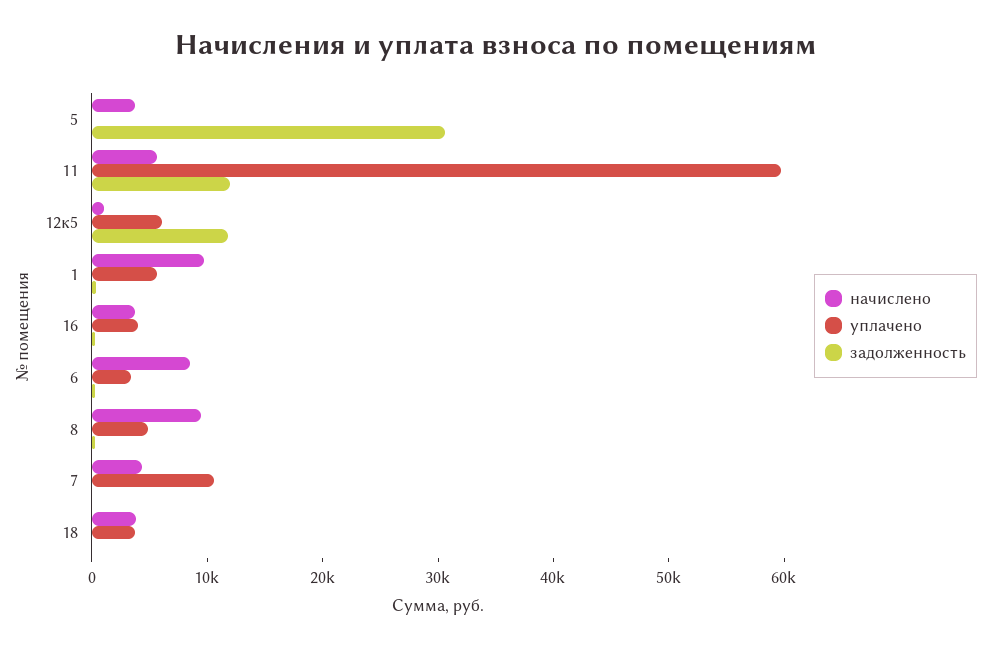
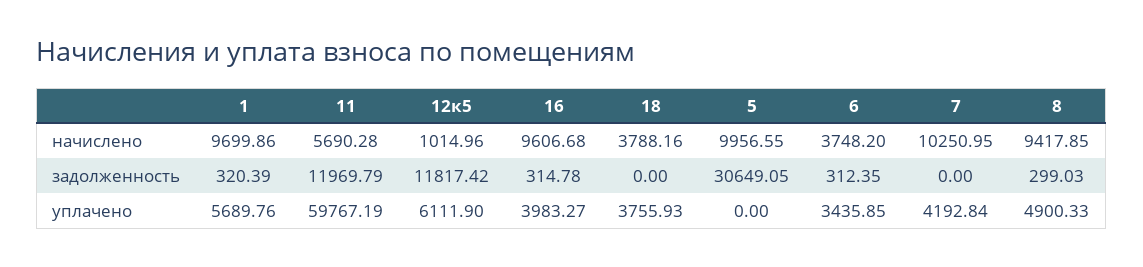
начислено, 5: 4000 -> 9956.55
начислено, 16: 4000 -> 9606.68
начислено, 6: 8000 -> 3748.2
начислено, 7: 4000 -> 10250.95
уплачено, 7: 10000 -> 4192.84

